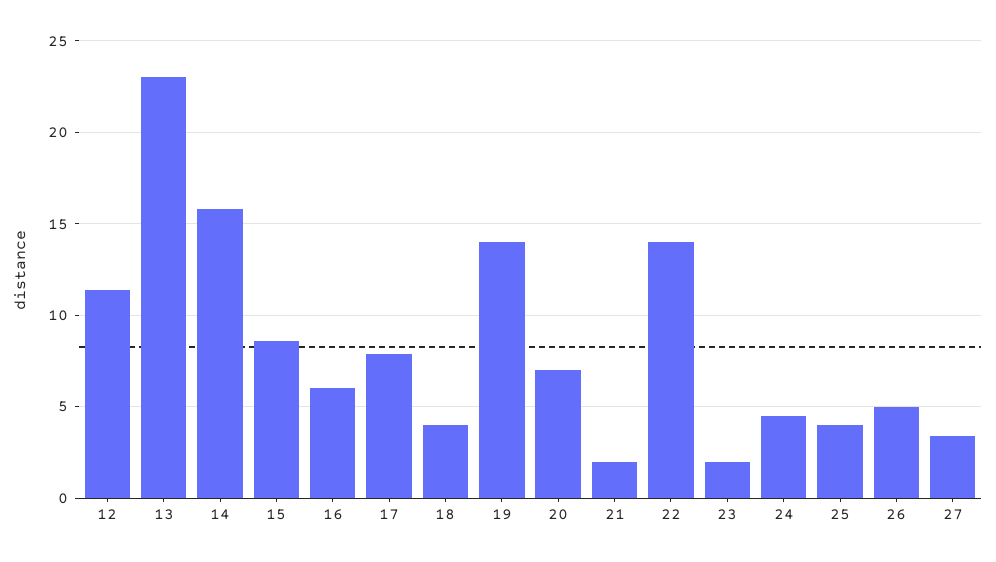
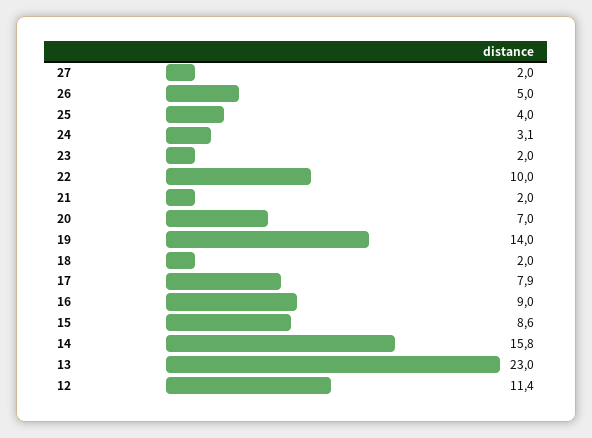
16: 6 -> 9
18: 4 -> 2
22: 14 -> 10
24: 4.5 -> 3.1
27: 3.5 -> 2

